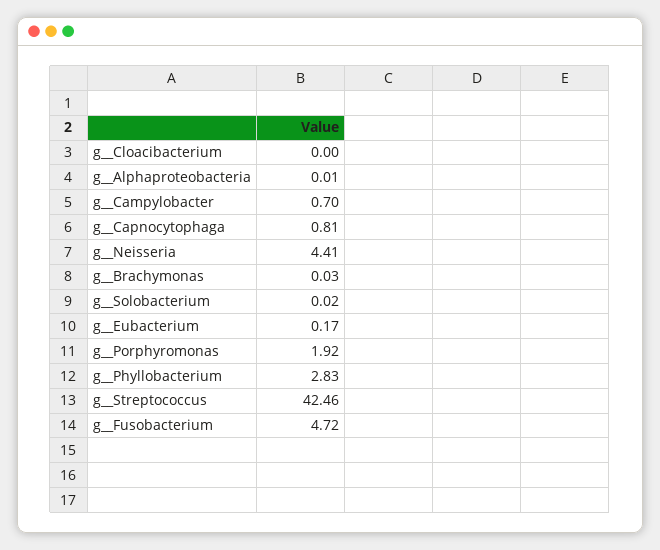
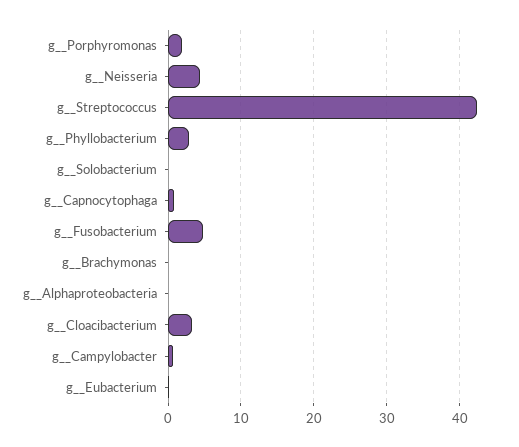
g__Cloacibacterium: 0 -> 3

